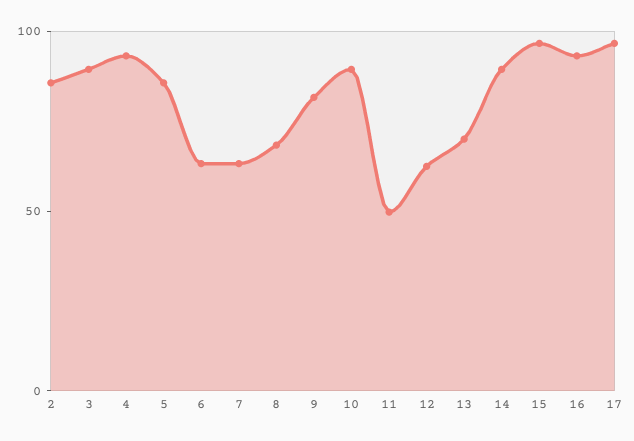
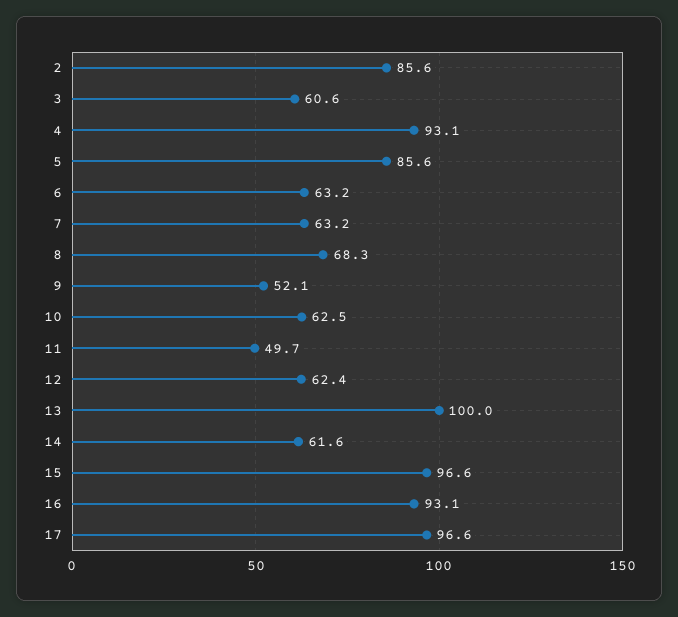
3: 90 -> 60.6
9: 80 -> 52.1
10: 90 -> 62.5
13: 70 -> 100
14: 90 -> 61.6

